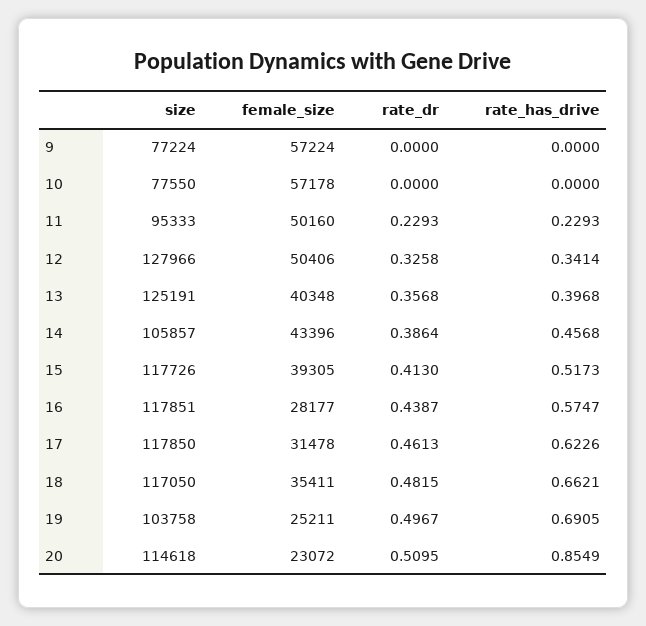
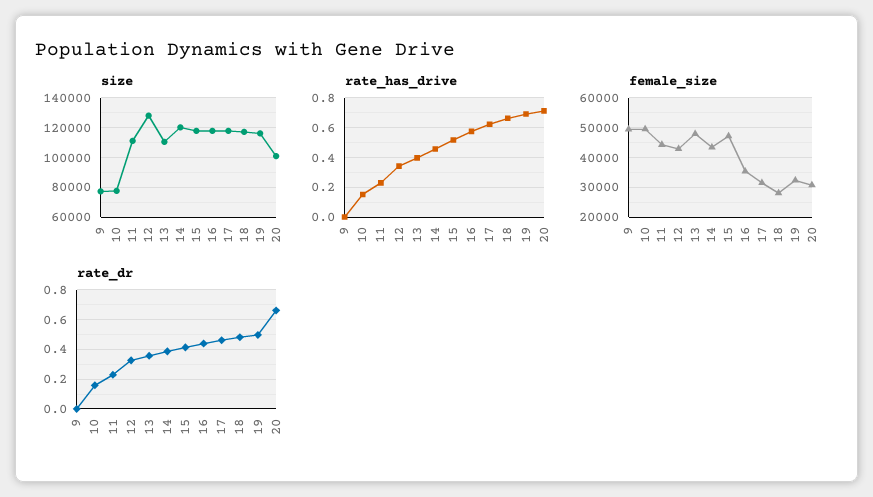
female_size, 9: 57224 -> 50000
female_size, 10: 57178 -> 50000
rate_dr, 10: 0 -> 0.15
rate_has_drive, 10: 0 -> 0.15
size, 11: 95333 -> 110000
female_size, 11: 50160 -> 45000
female_size, 12: 50406 -> 42500
size, 13: 125191 -> 110000
female_size, 13: 40348 -> 47500
size, 14: 105857 -> 120000
female_size, 15: 39305 -> 47500
female_size, 16: 28177 -> 35000
female_size, 18: 35411 -> 27500
size, 19: 103758 -> 115000
female_size, 19: 25211 -> 32500
size, 20: 114618 -> 100000
female_size, 20: 23072 -> 30000
rate_dr, 20: 0.5095 -> 0.65
rate_has_drive, 20: 0.8549 -> 0.7

